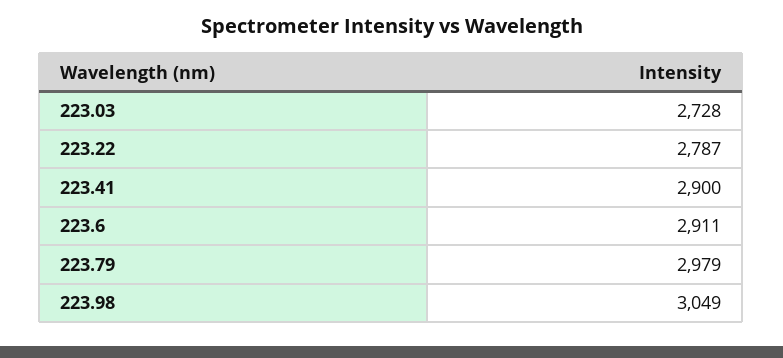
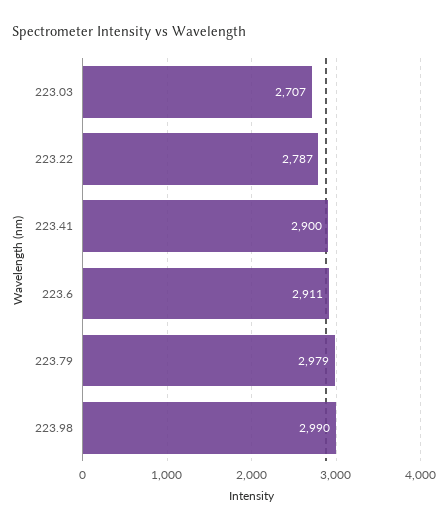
223.03: 2728 -> 2707
223.98: 3049 -> 2990

